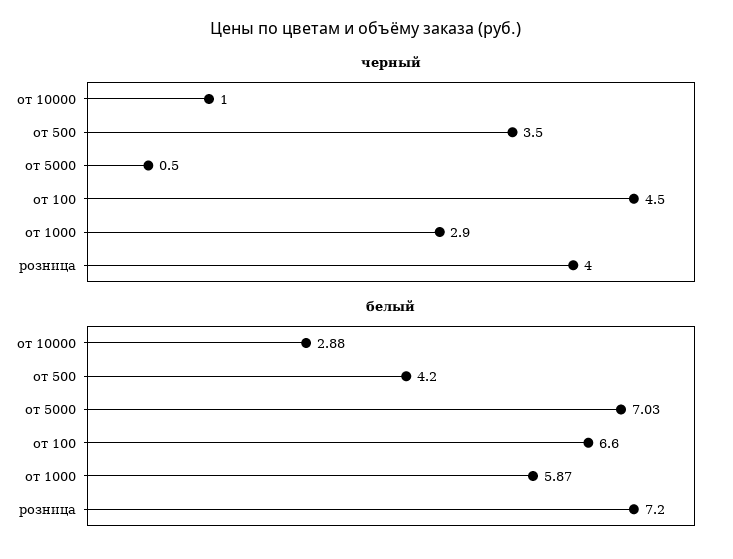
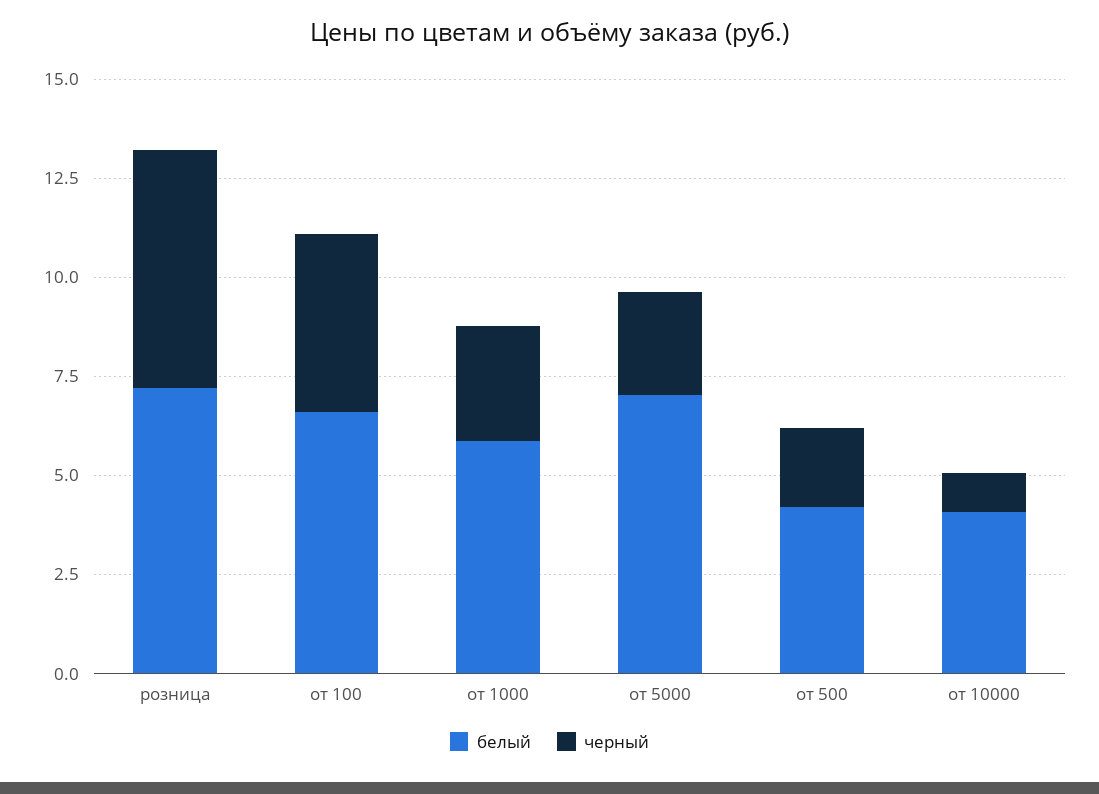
черный, от 500: 3.5 -> 2
черный, от 5000: 0.5 -> 2.5
черный, розница: 4 -> 6
белый, от 10000: 2.88 -> 4

